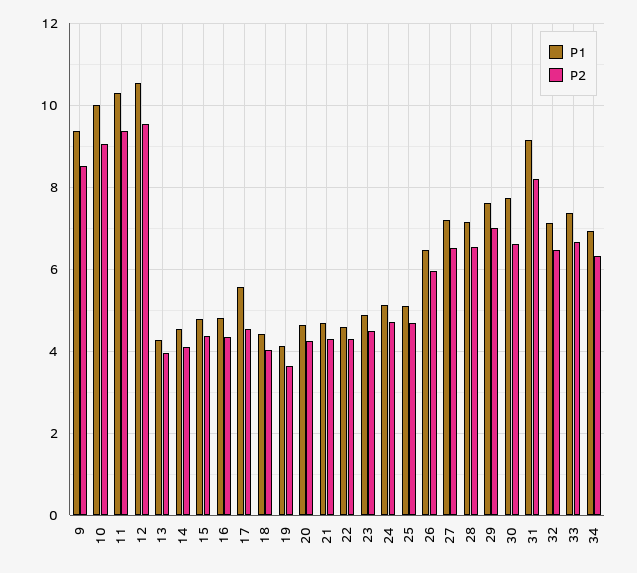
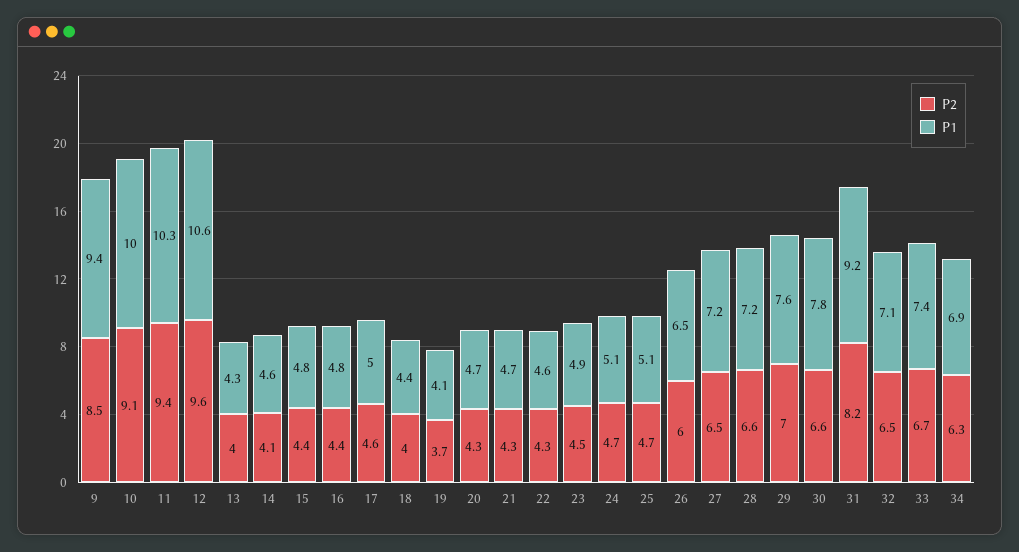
P1, 17: 5.6 -> 5

